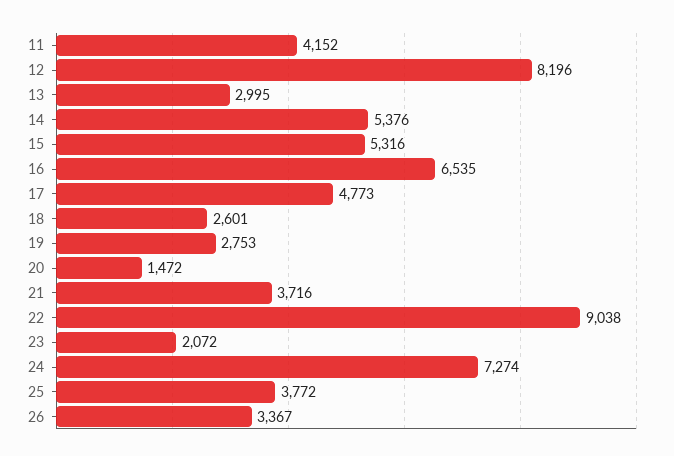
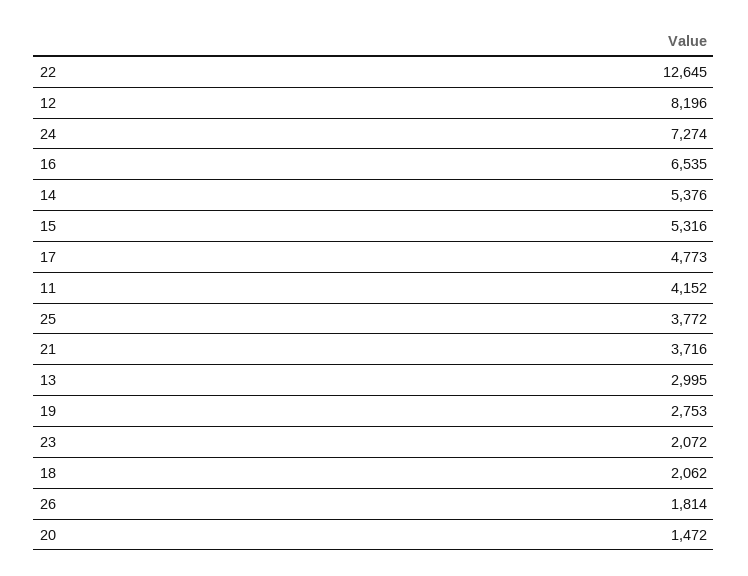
18: 2601 -> 2062
22: 9038 -> 12645
26: 3367 -> 1814

